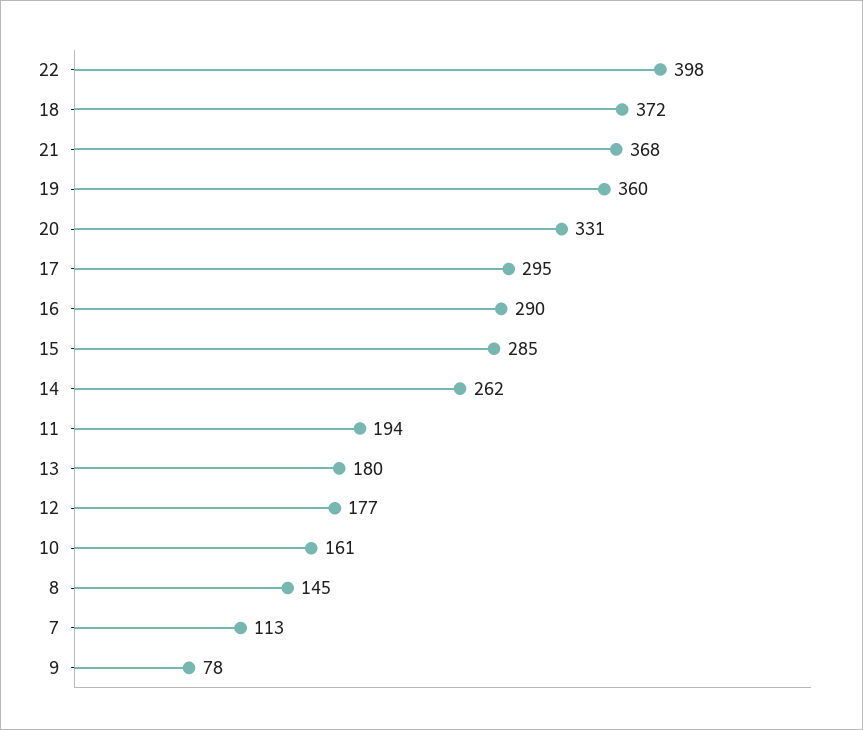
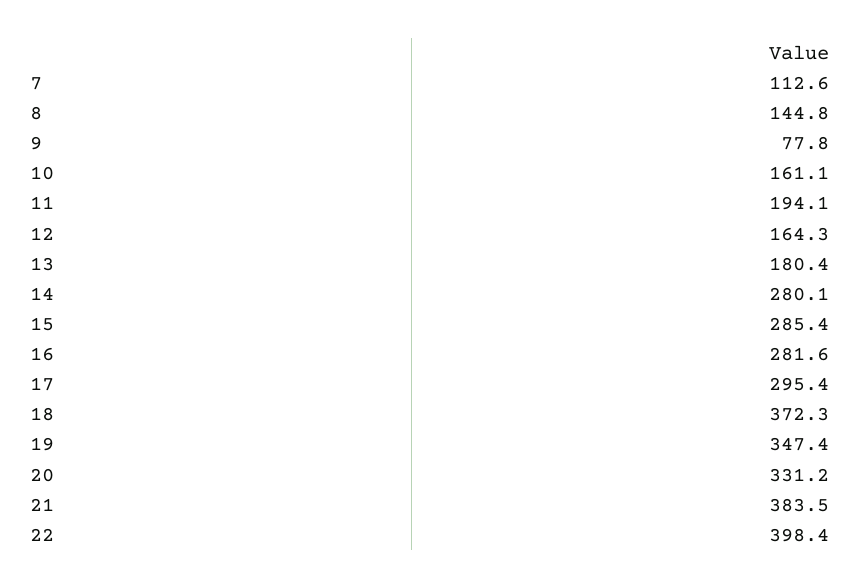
21: 368 -> 383.5
19: 360 -> 347.4
16: 290 -> 281.6
14: 262 -> 280.1
12: 177 -> 164.3

